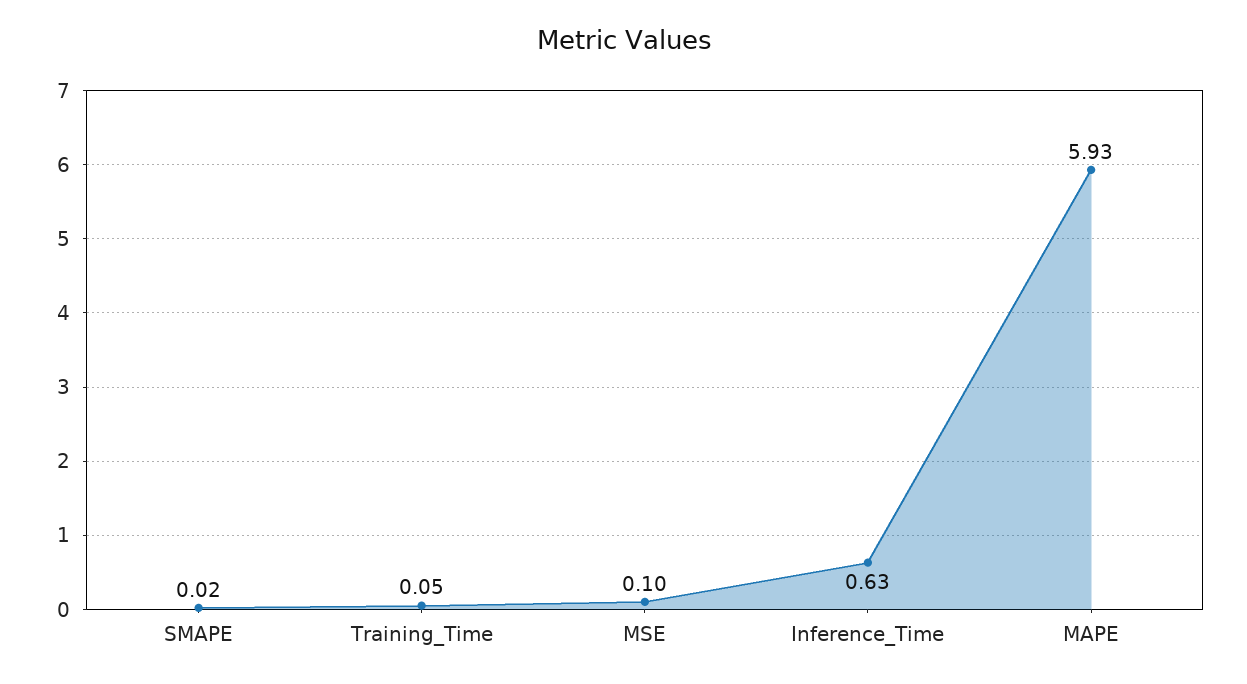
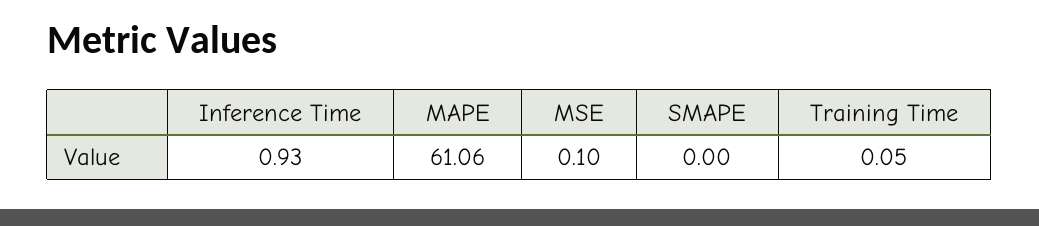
SMAPE: 0.02 -> 0
Inference_Time: 0.63 -> 0.93
MAPE: 5.93 -> 61.06

